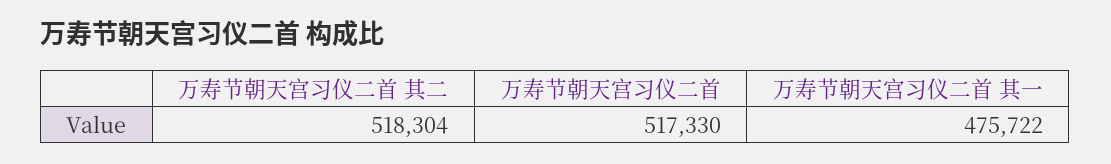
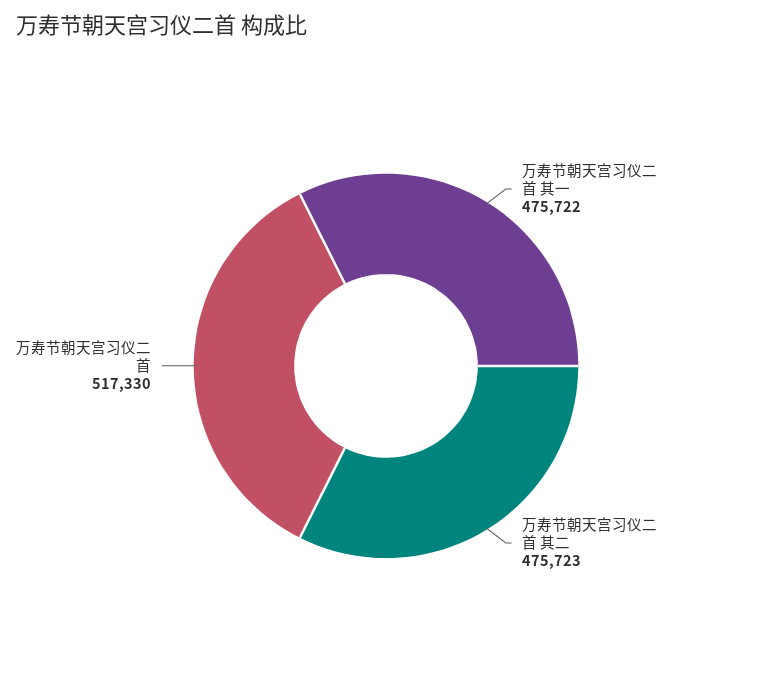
万寿节朝天宫习仪二首 其二: 518304 -> 475723

